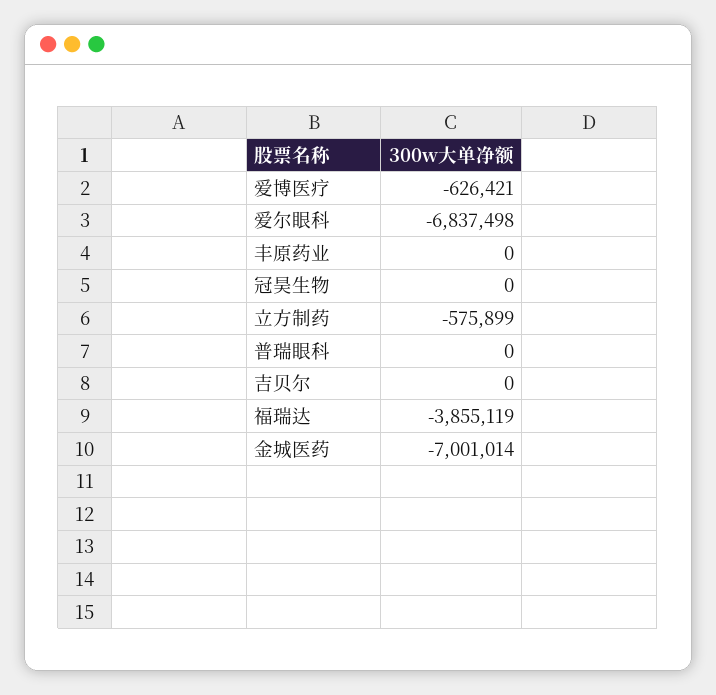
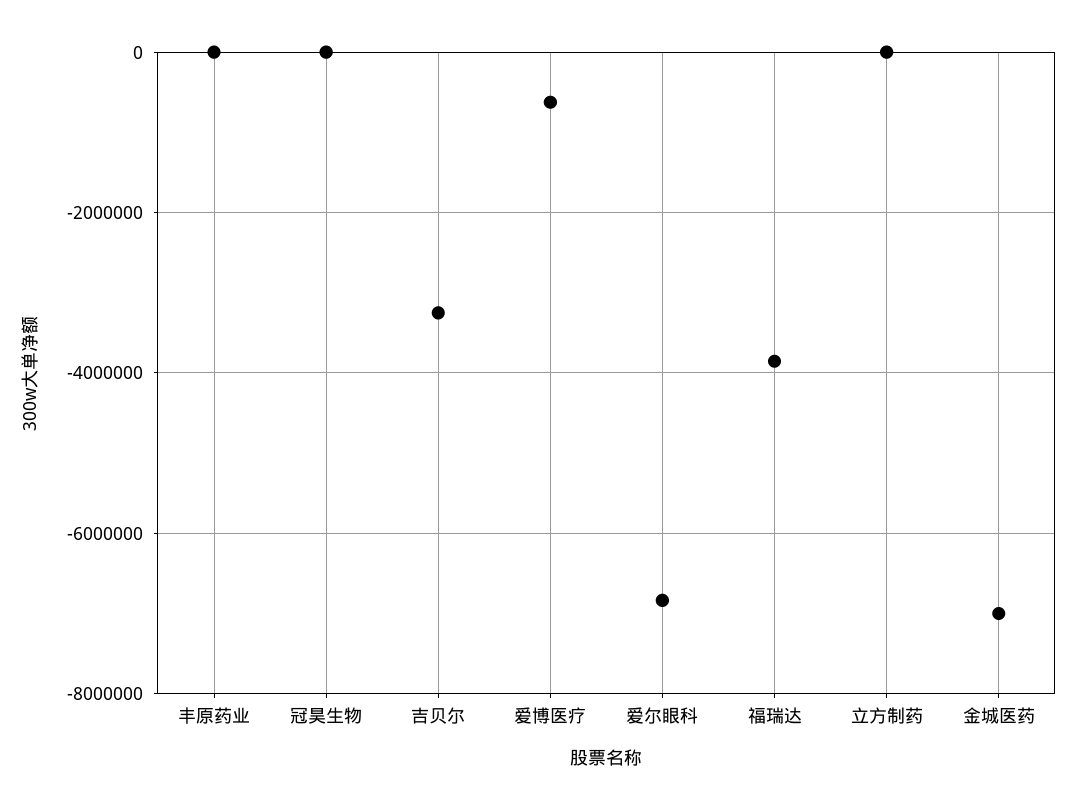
立方制药: -575899 -> 0
普瑞眼科: 0 -> none
吉贝尔: 0 -> -3200000

